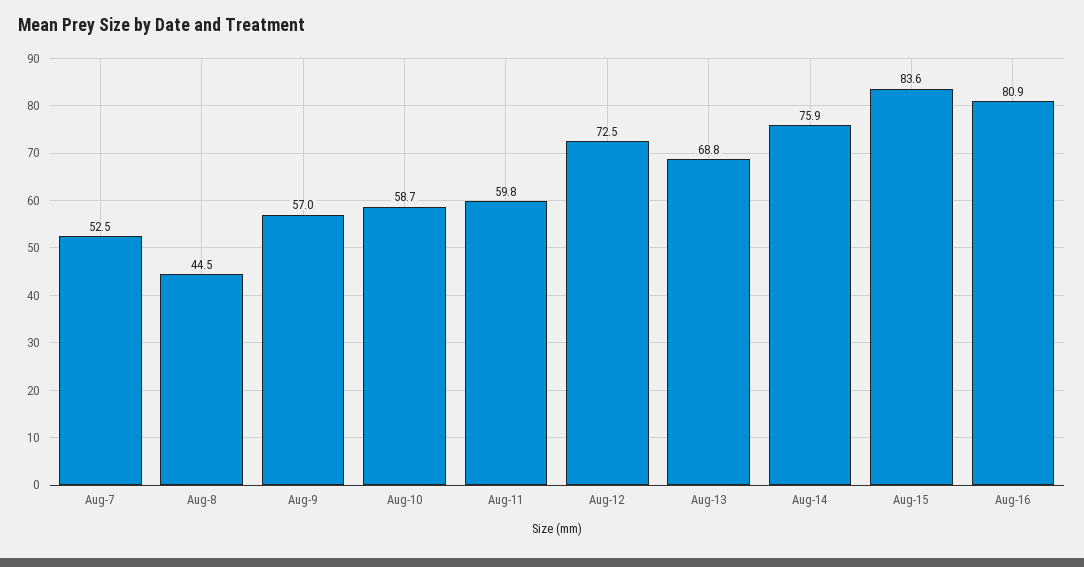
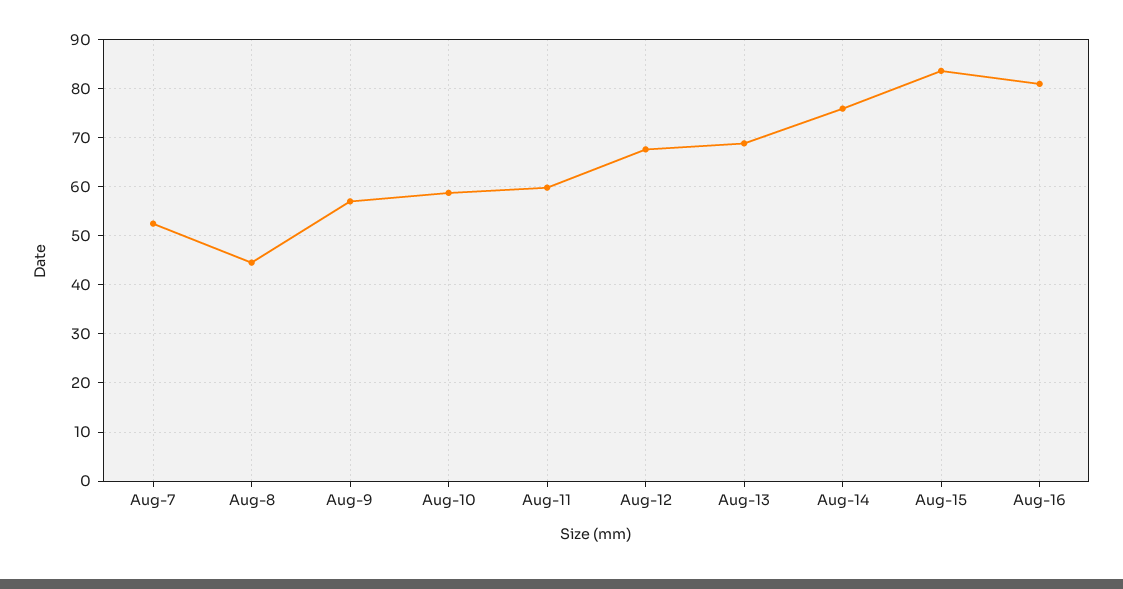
Aug-12: 72.5 -> 68

